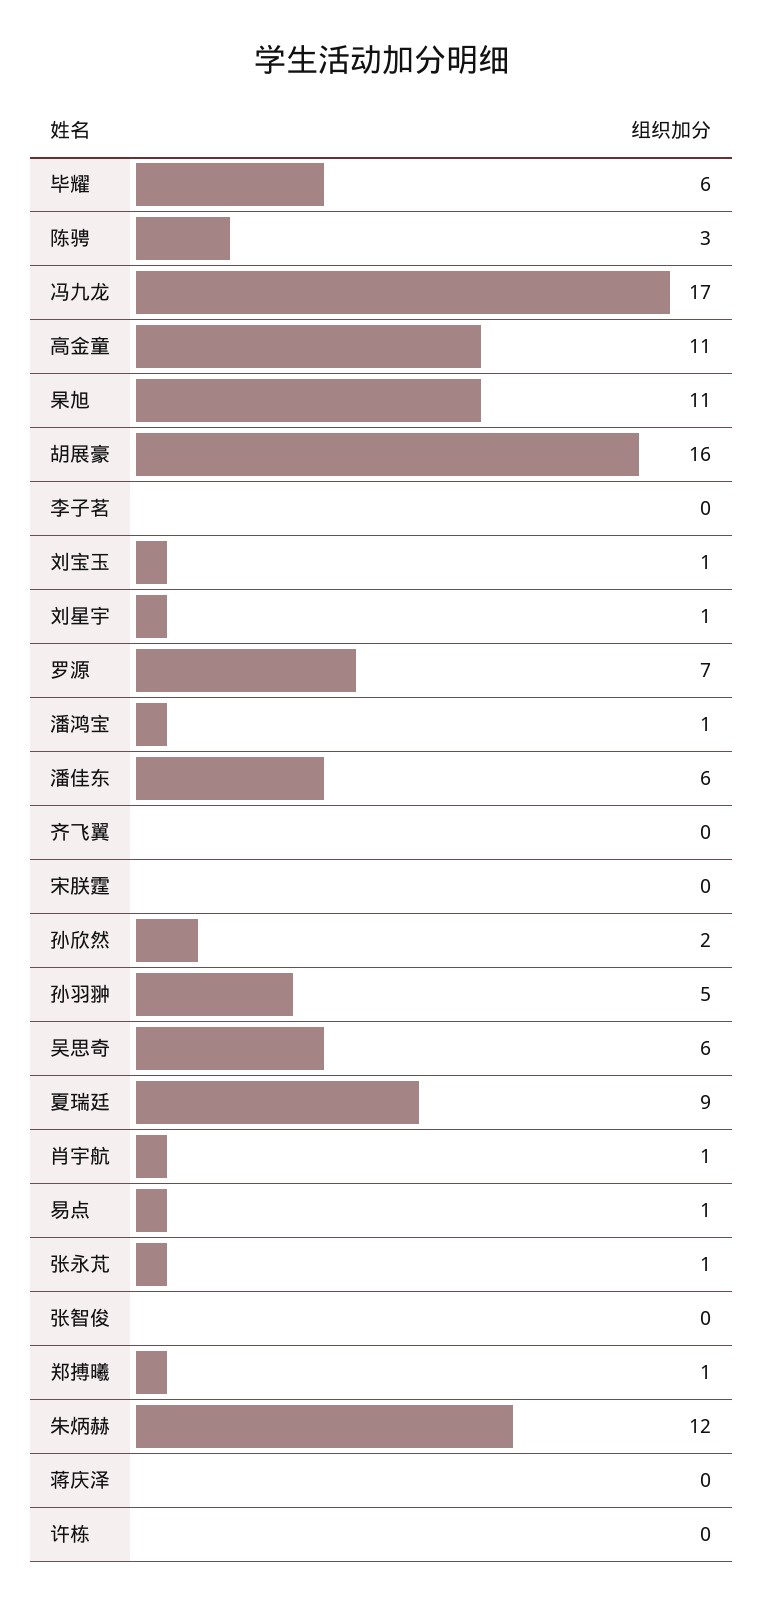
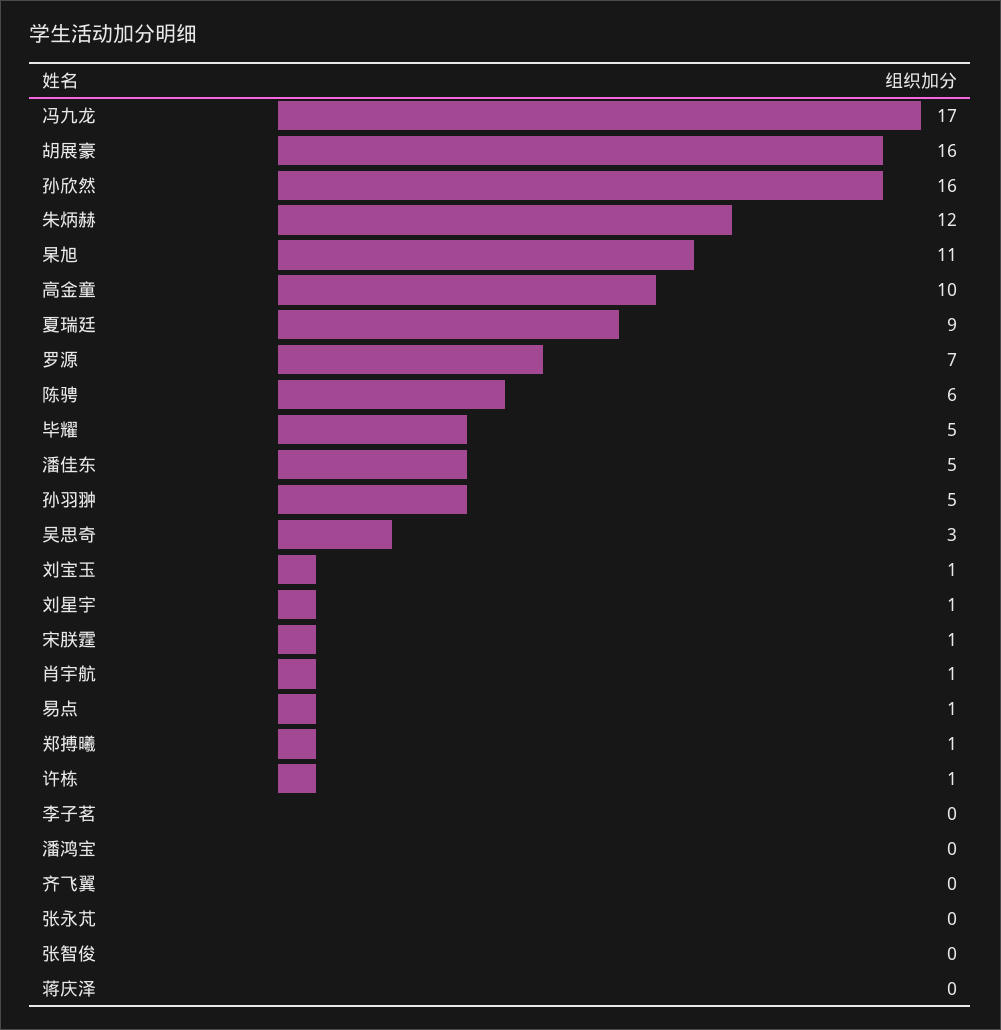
毕耀: 6 -> 5
陈骋: 3 -> 6
高金童: 11 -> 10
潘鸿宝: 1 -> 0
潘佳东: 6 -> 5
宋朕霆: 0 -> 1
孙欣然: 2 -> 16
吴思奇: 6 -> 3
张永芃: 1 -> 0
许栋: 0 -> 1

